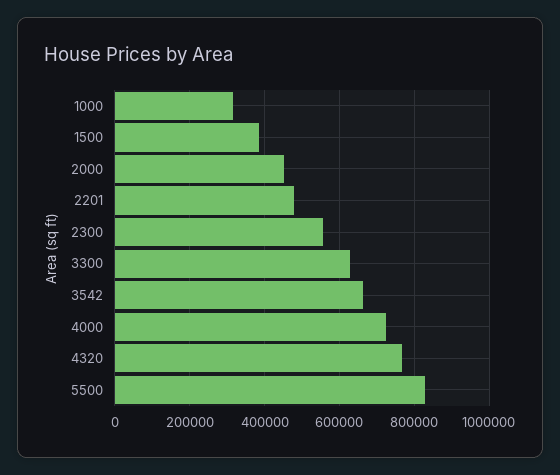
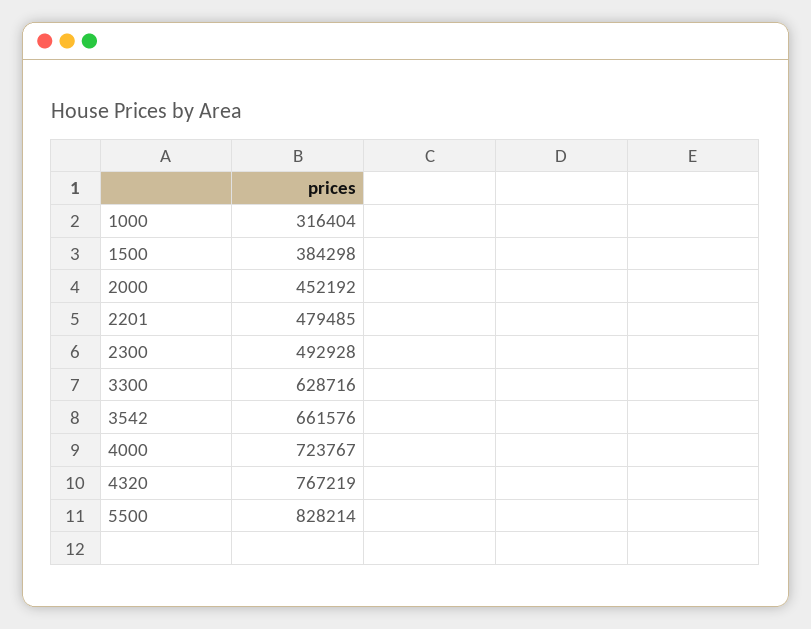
2300: 560000 -> 492928

